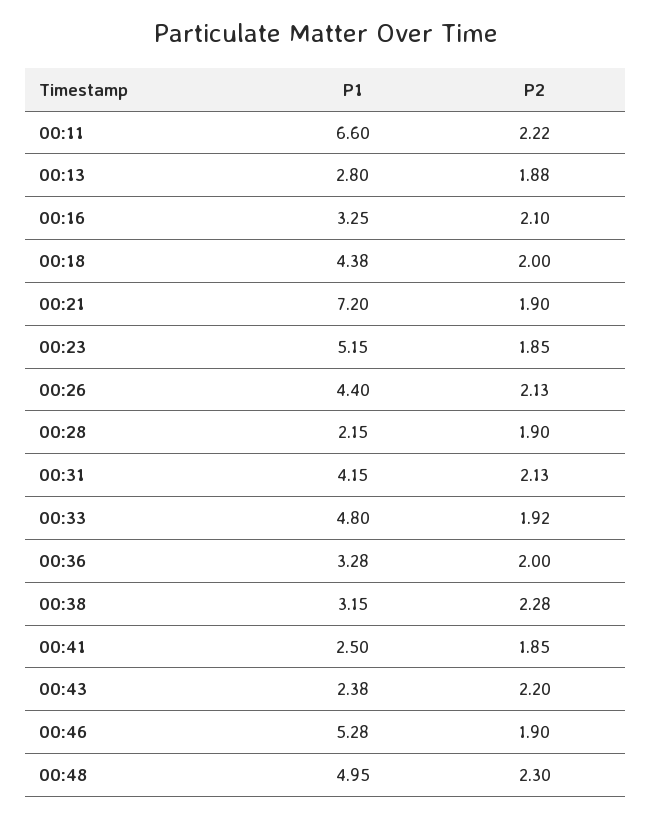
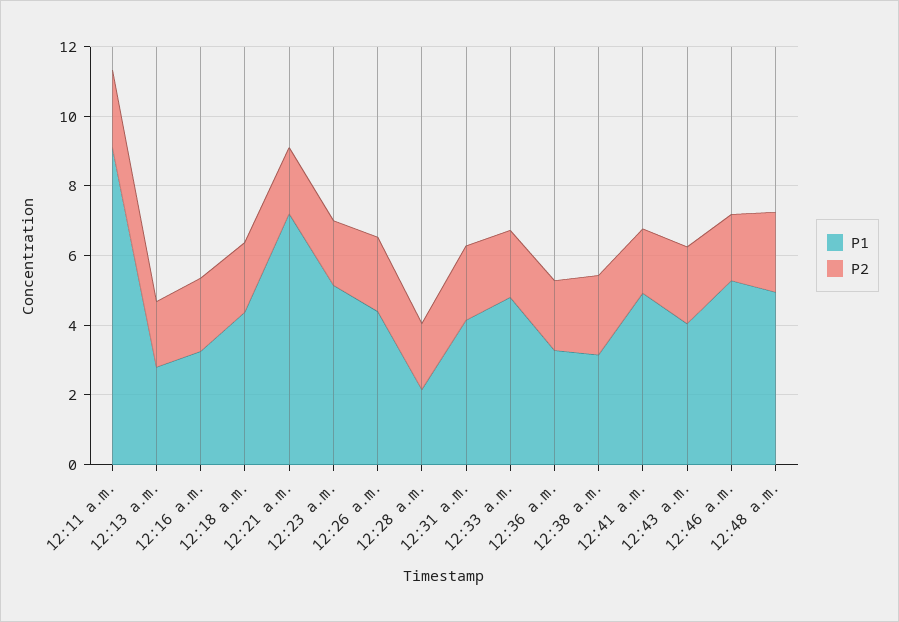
P1, 00:11: 6.6 -> 9
P1, 00:41: 2.5 -> 5
P1, 00:43: 2.38 -> 4

